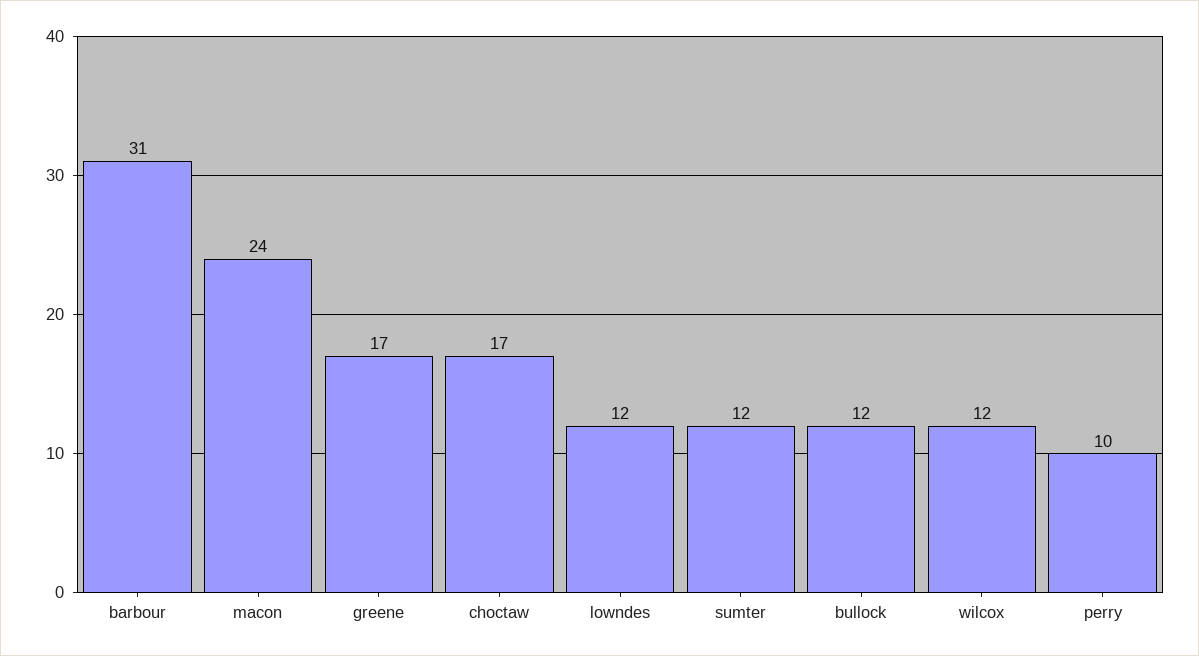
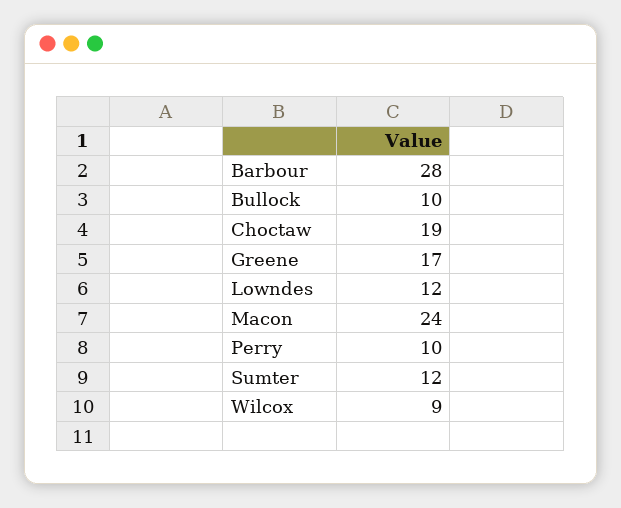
barbour: 31 -> 28
choctaw: 17 -> 19
bullock: 12 -> 10
wilcox: 12 -> 9

